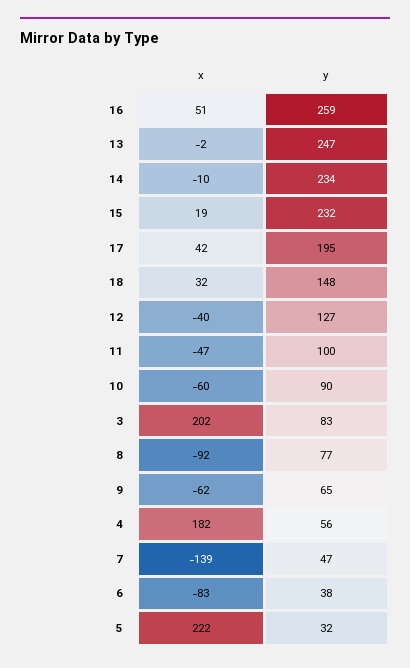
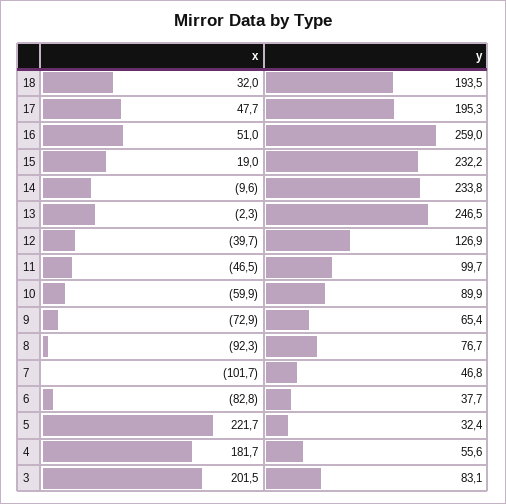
x, 17: 42 -> 47.7
y, 18: 148 -> 193.5
x, 9: -62 -> -72.9
x, 7: -139 -> -101.7

